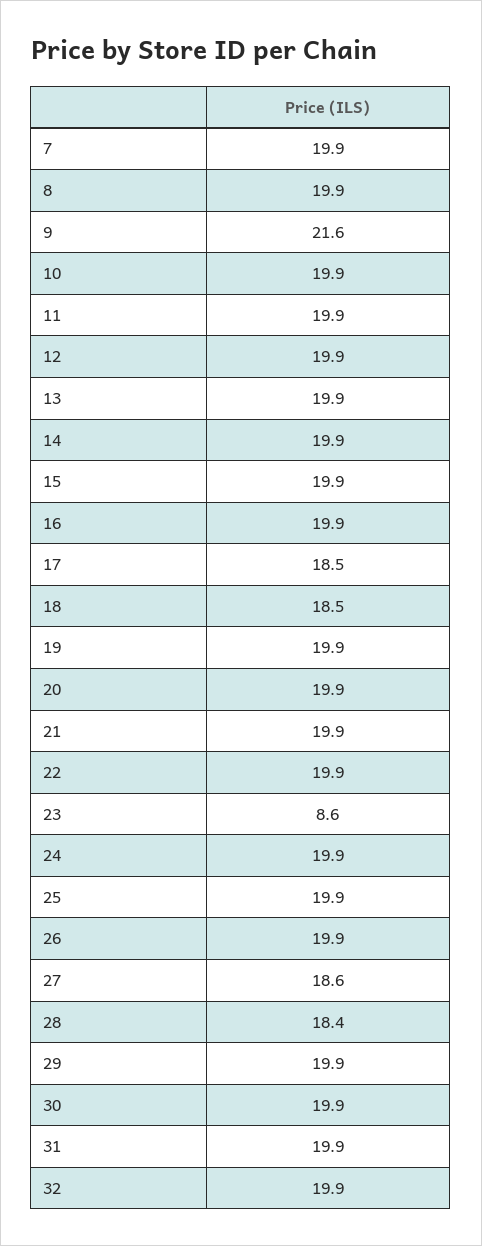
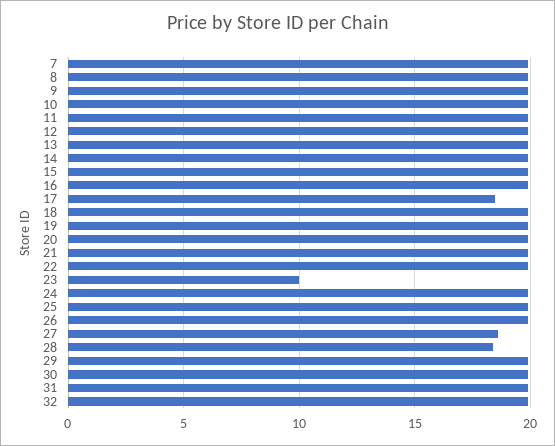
9: 21.6 -> 20
18: 18.5 -> 20
23: 8.6 -> 10

